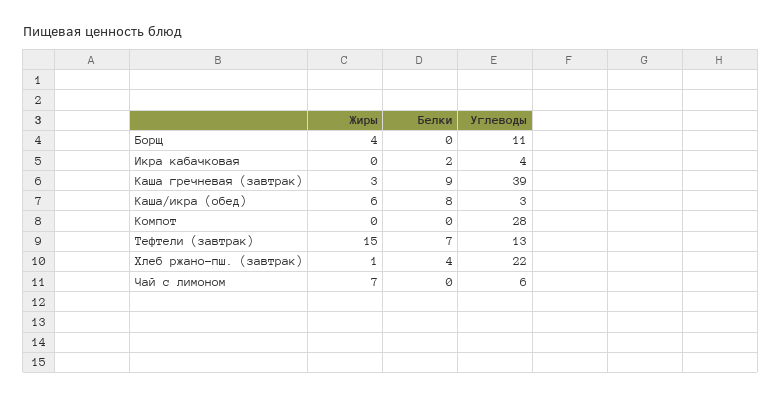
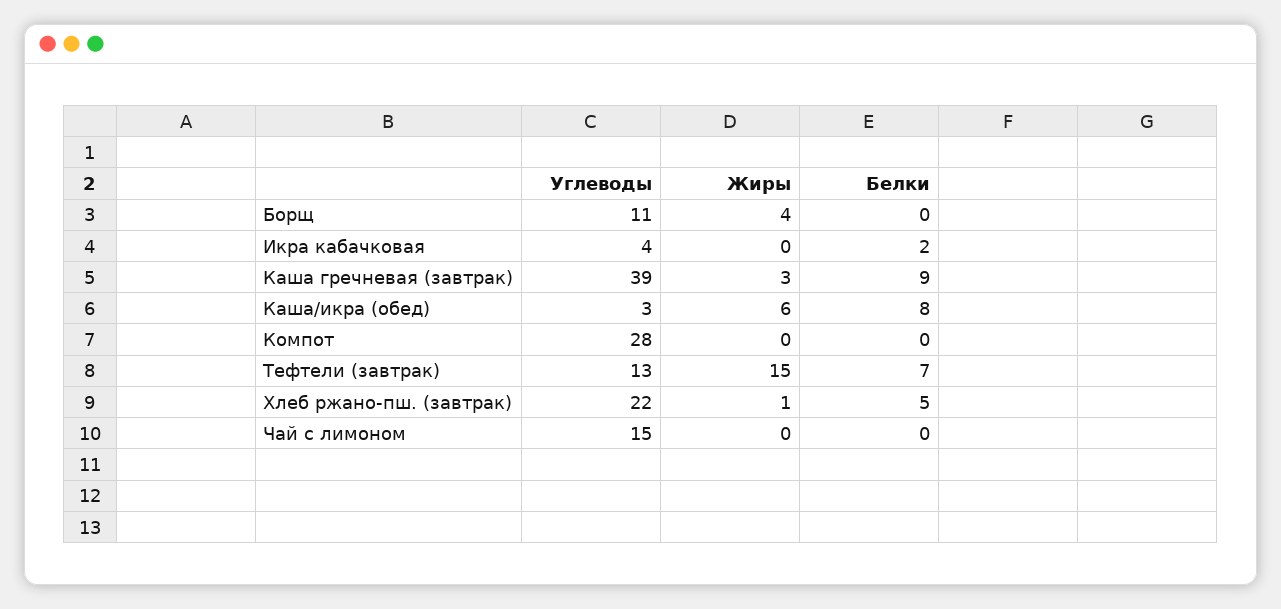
Белки, Хлеб ржано-пш. (завтрак): 4 -> 5
Жиры, Чай с лимоном: 7 -> 0
Углеводы, Чай с лимоном: 6 -> 15

